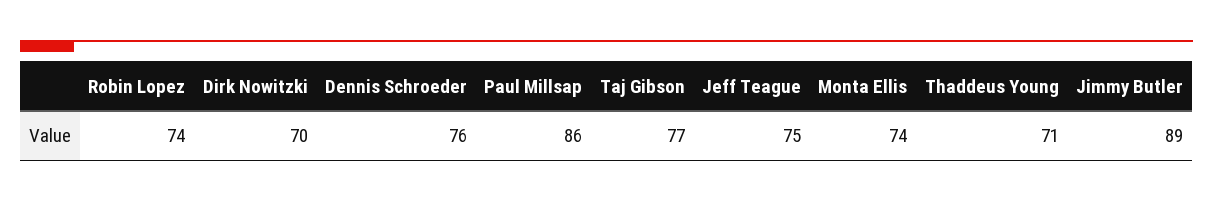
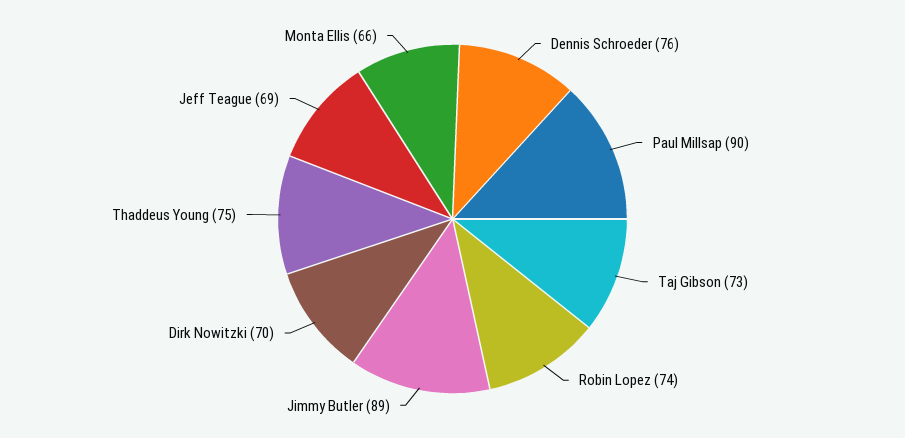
Paul Millsap: 86 -> 90
Taj Gibson: 77 -> 73
Jeff Teague: 75 -> 69
Monta Ellis: 74 -> 66
Thaddeus Young: 71 -> 75

